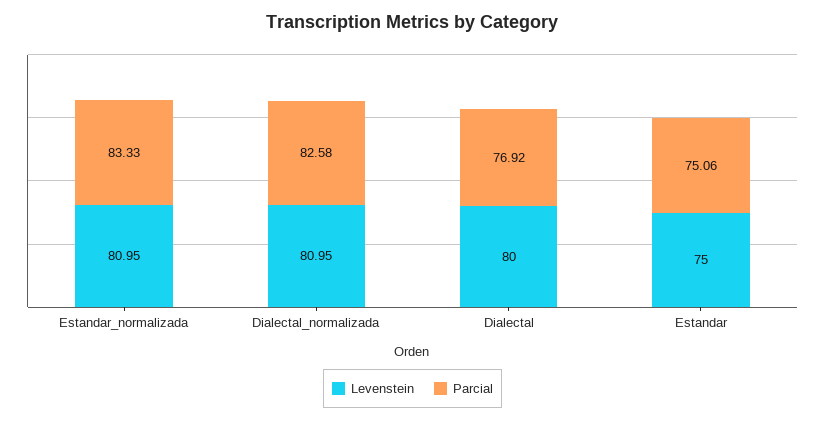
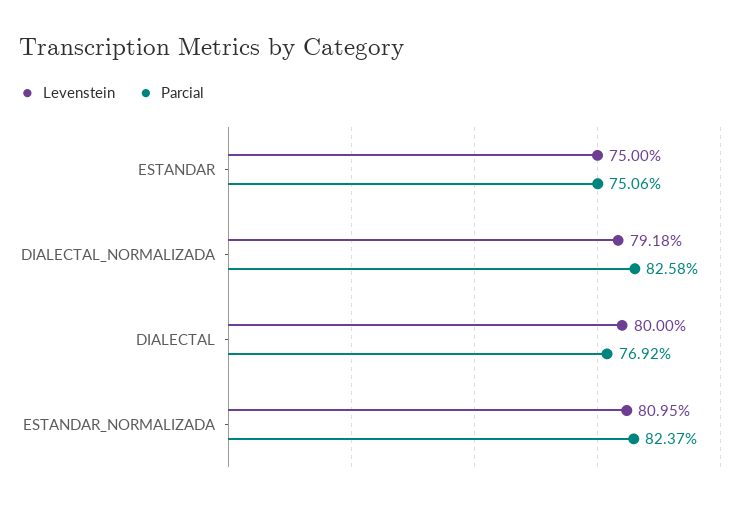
Parcial, Estandar_normalizada: 83.33 -> 82.37
Levenstein, Dialectal_normalizada: 80.95 -> 79.18

